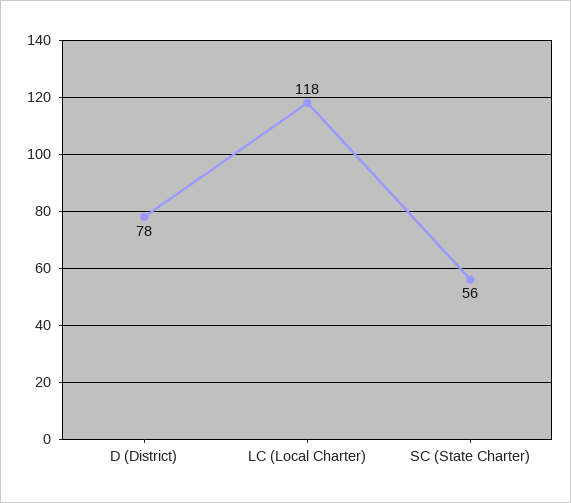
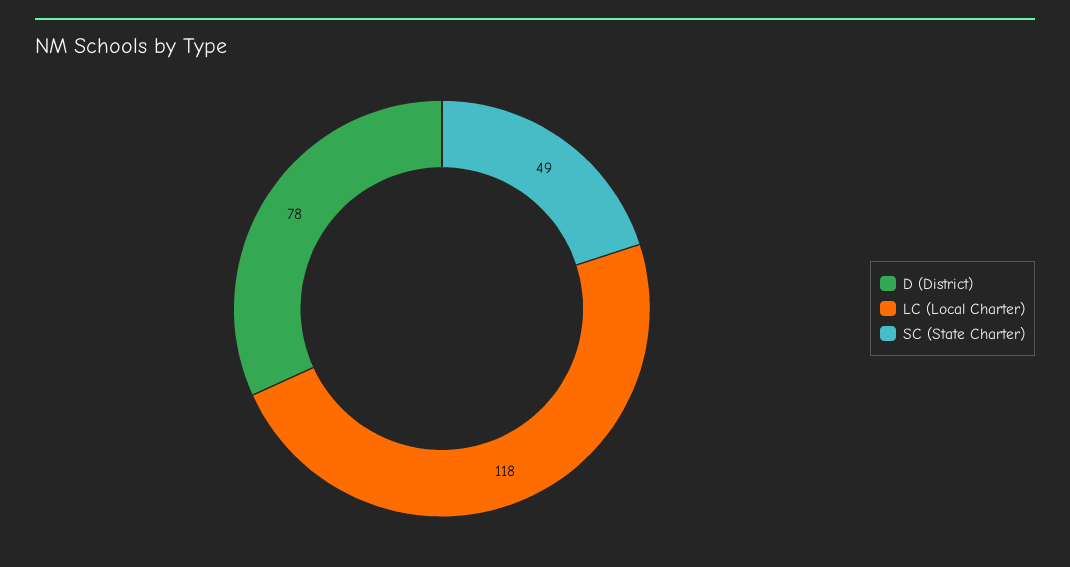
SC (State Charter): 56 -> 49

